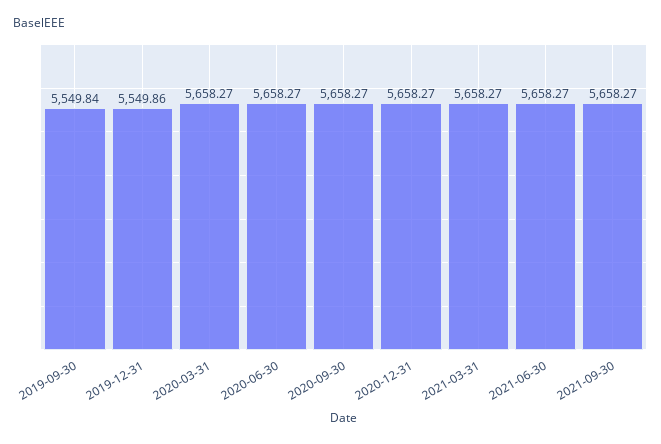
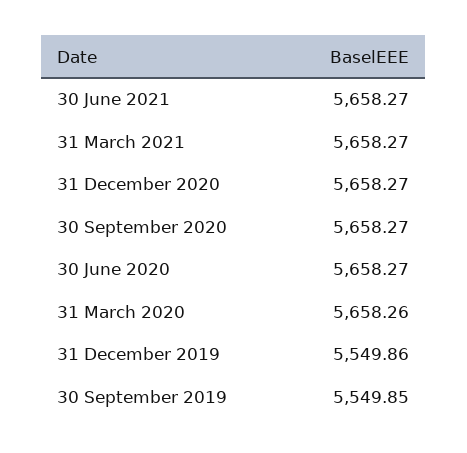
2019-09-30: 5549.84 -> 5549.85
2020-03-31: 5658.27 -> 5658.26
2021-09-30: 5658.27 -> none

